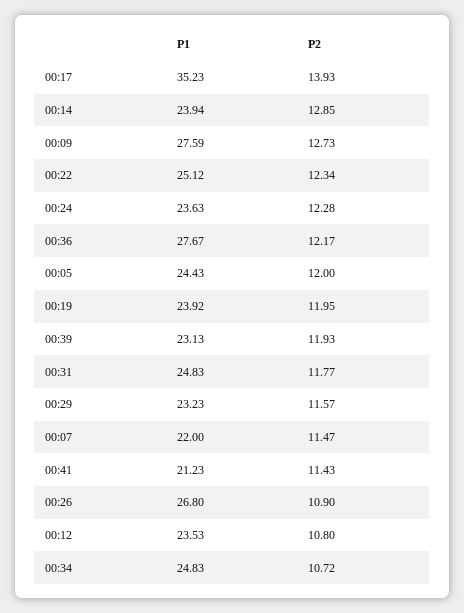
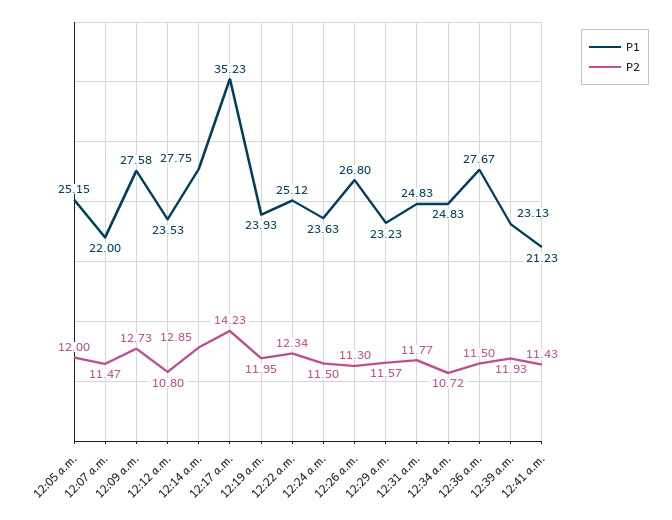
P2, 00:17: 13.93 -> 14.23
P1, 00:14: 23.94 -> 27.75
P1, 00:09: 27.59 -> 27.58
P2, 00:24: 12.28 -> 11.5
P2, 00:36: 12.17 -> 11.5
P1, 00:05: 24.43 -> 25.15
P1, 00:19: 23.92 -> 23.93
P2, 00:26: 10.9 -> 11.3

